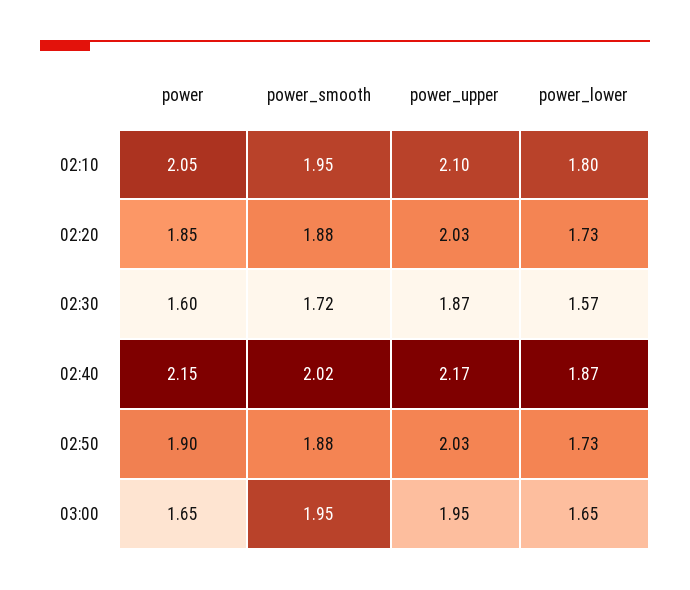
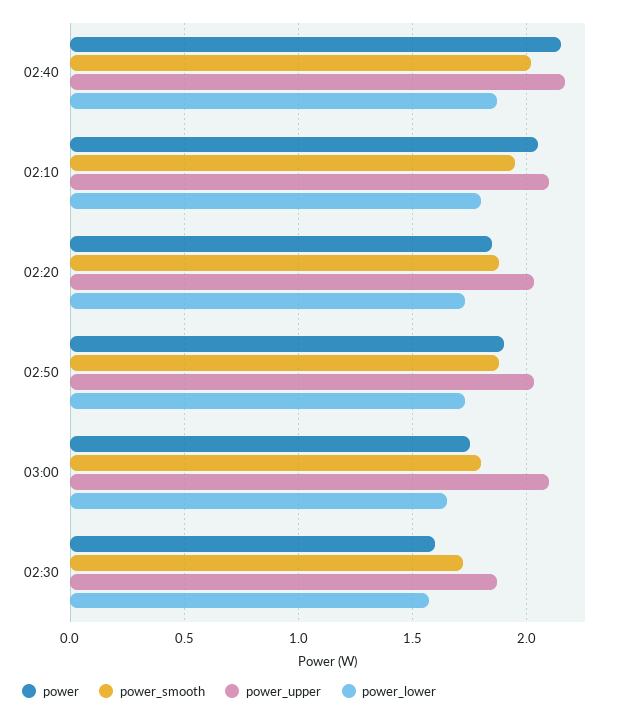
power, 03:00: 1.65 -> 1.75
power_smooth, 03:00: 1.95 -> 1.8
power_upper, 03:00: 1.95 -> 2.1

